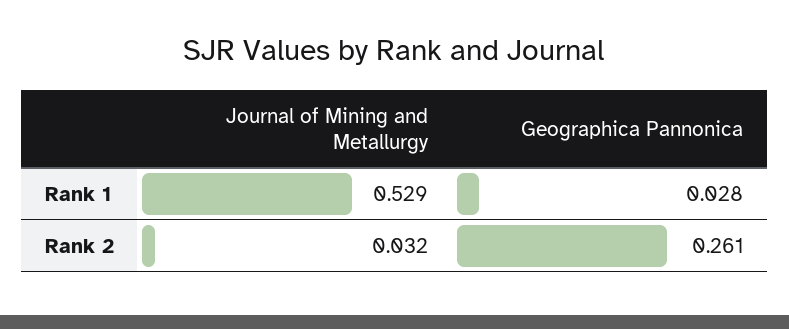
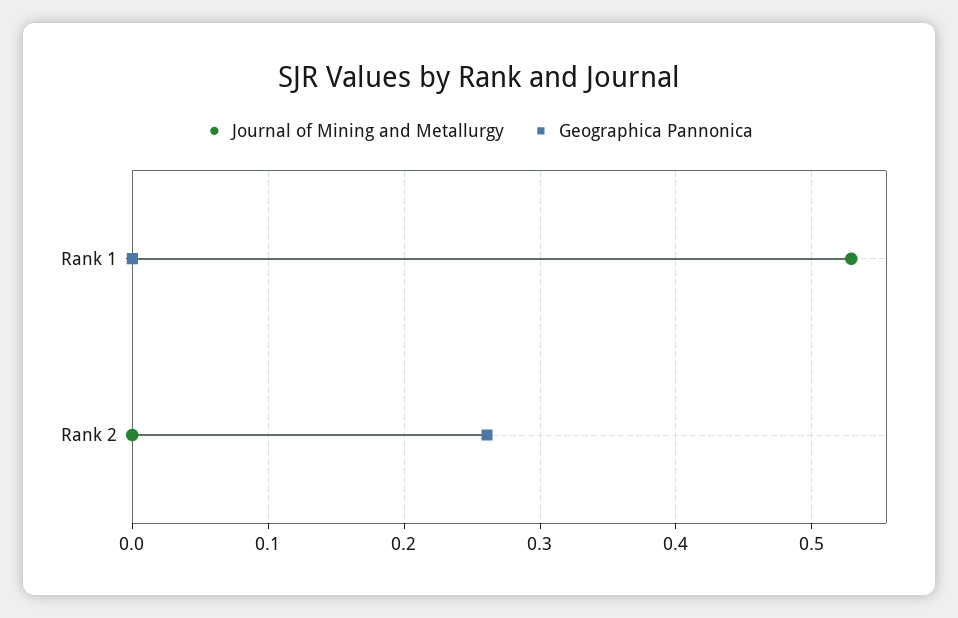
Geographica Pannonica, Rank 1: 0.028 -> 0
Journal of Mining and Metallurgy, Rank 2: 0.032 -> 0

